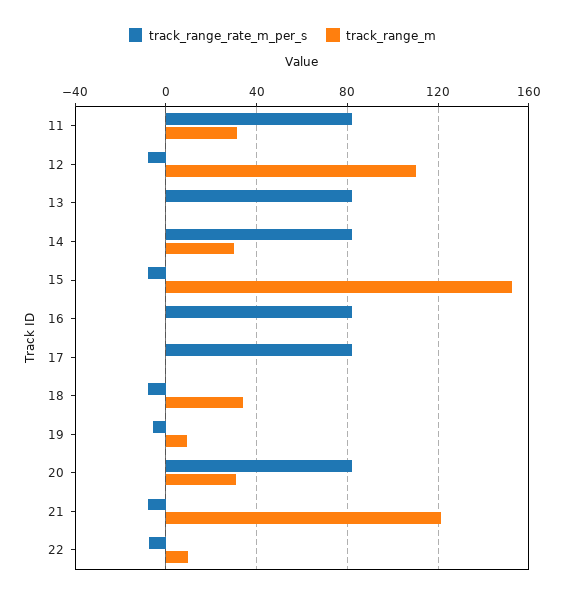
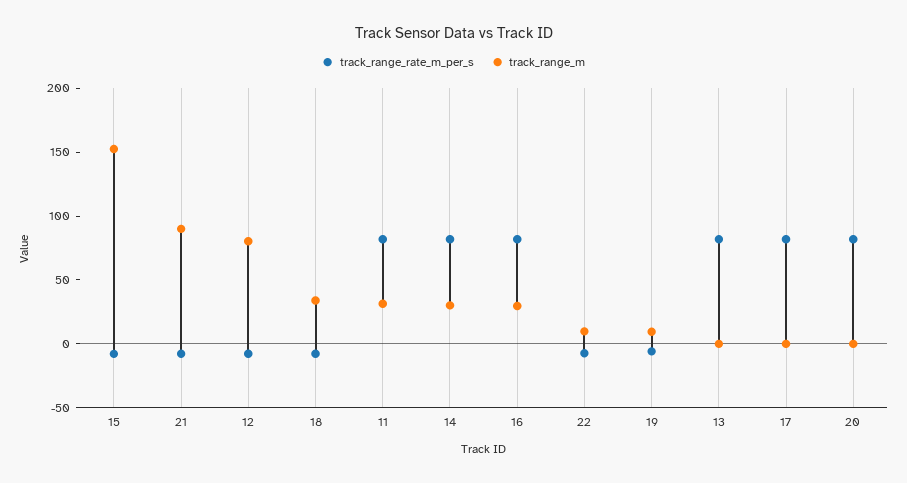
track_range_m, 12: 110 -> 80
track_range_m, 16: 0 -> 30
track_range_m, 20: 30 -> 0
track_range_m, 21: 120 -> 90

